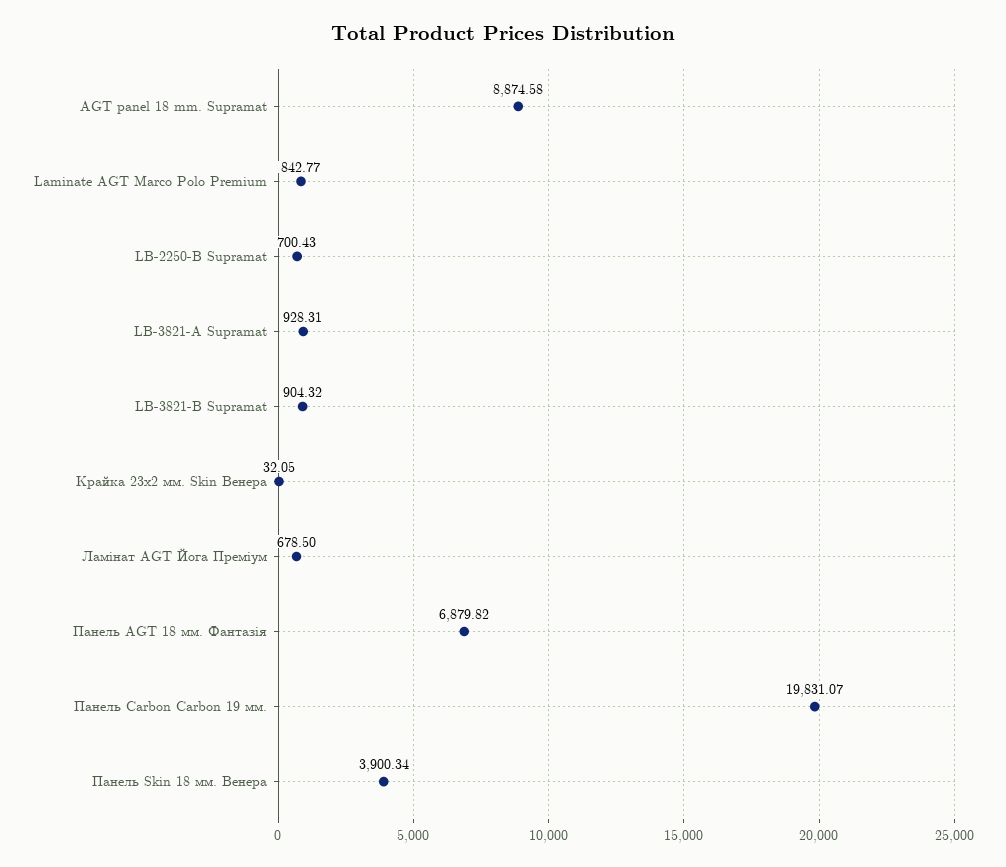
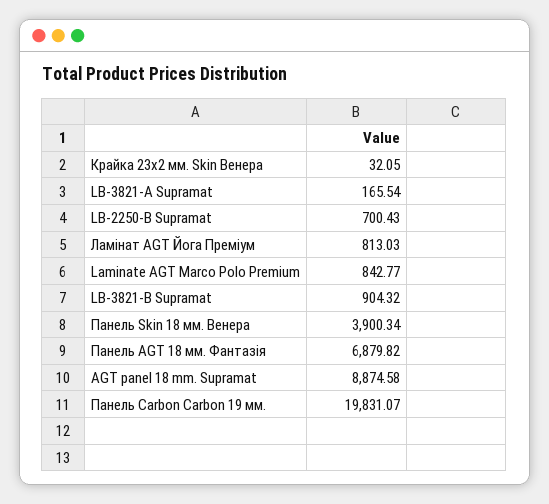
LB-3821-А Supramat: 928.31 -> 165.54
Ламінат AGT Йога Преміум: 678.5 -> 813.03

